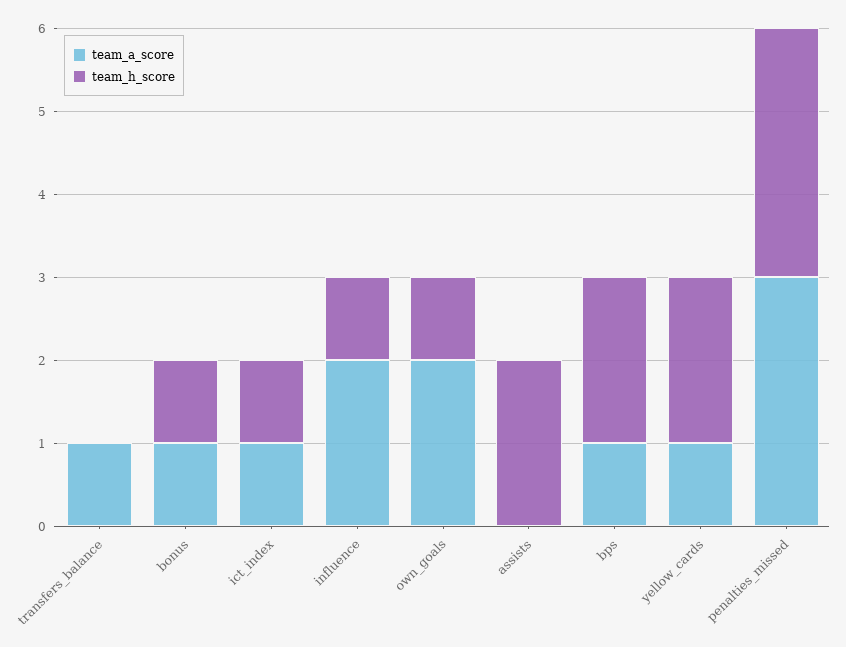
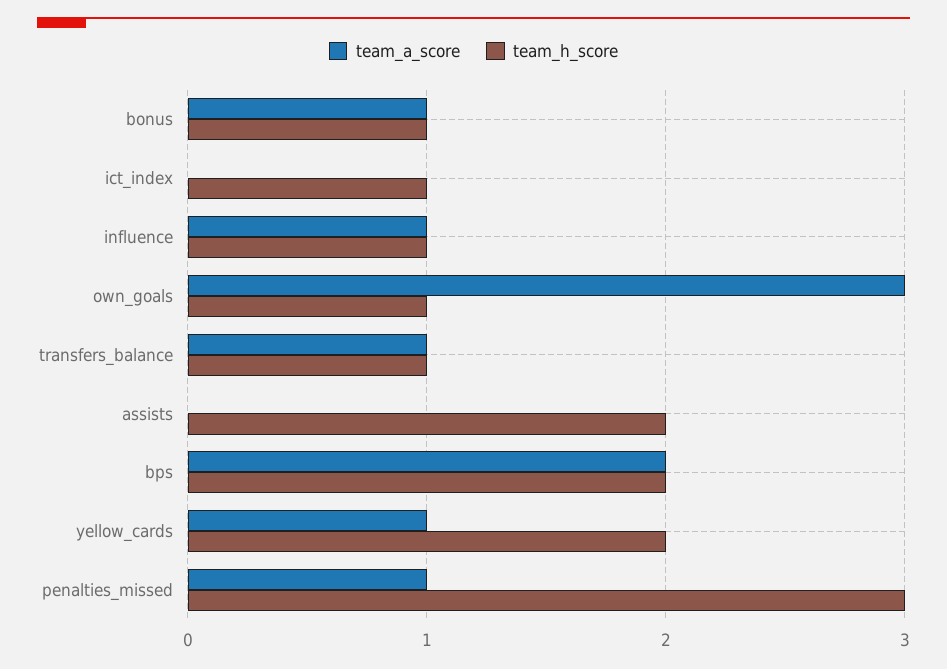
team_h_score, transfers_balance: 0 -> 1
team_a_score, ict_index: 1 -> 0
team_a_score, influence: 2 -> 1
team_a_score, own_goals: 2 -> 3
team_a_score, bps: 1 -> 2
team_a_score, penalties_missed: 3 -> 1

